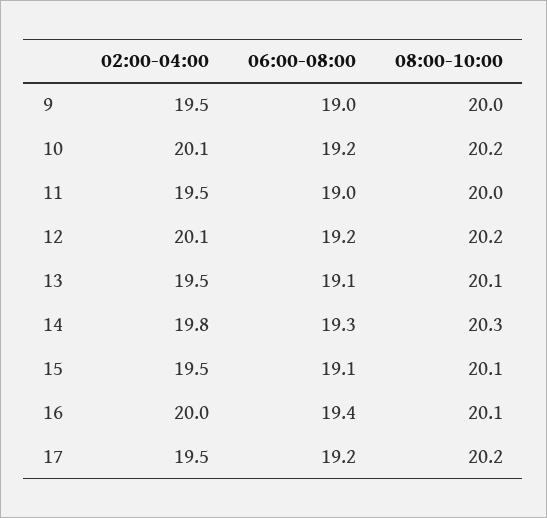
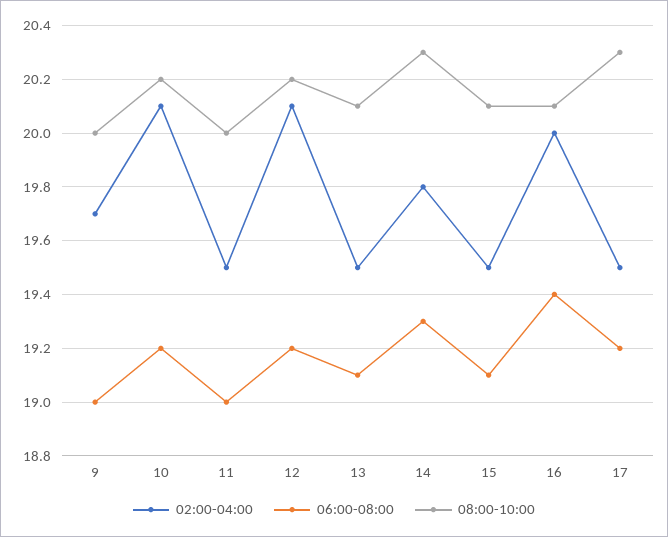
02:00-04:00, 9: 19.5 -> 19.7
08:00-10:00, 17: 20.2 -> 20.3

